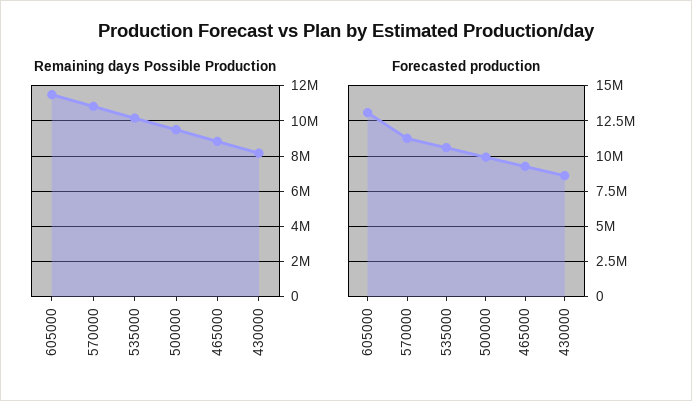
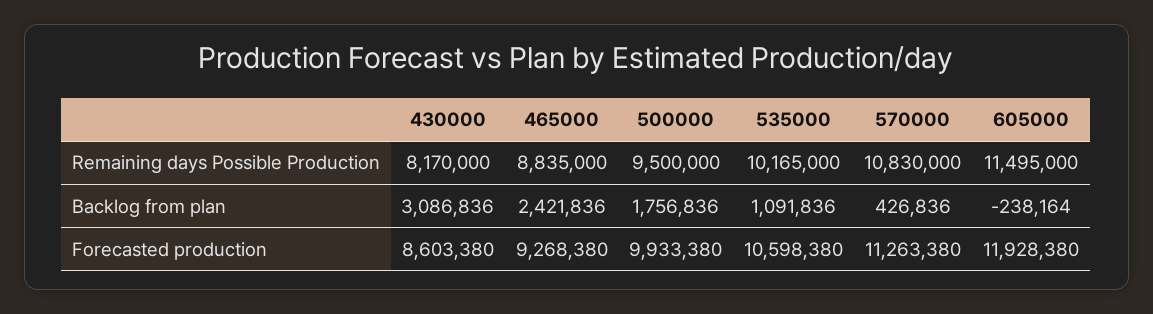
Forecasted production, 605000: 13000000 -> 11928380
Backlog from plan, 430000: none -> 3086836
Backlog from plan, 465000: none -> 2421836
Backlog from plan, 500000: none -> 1756836
Backlog from plan, 535000: none -> 1091836
Backlog from plan, 570000: none -> 426836
Backlog from plan, 605000: none -> -238164

